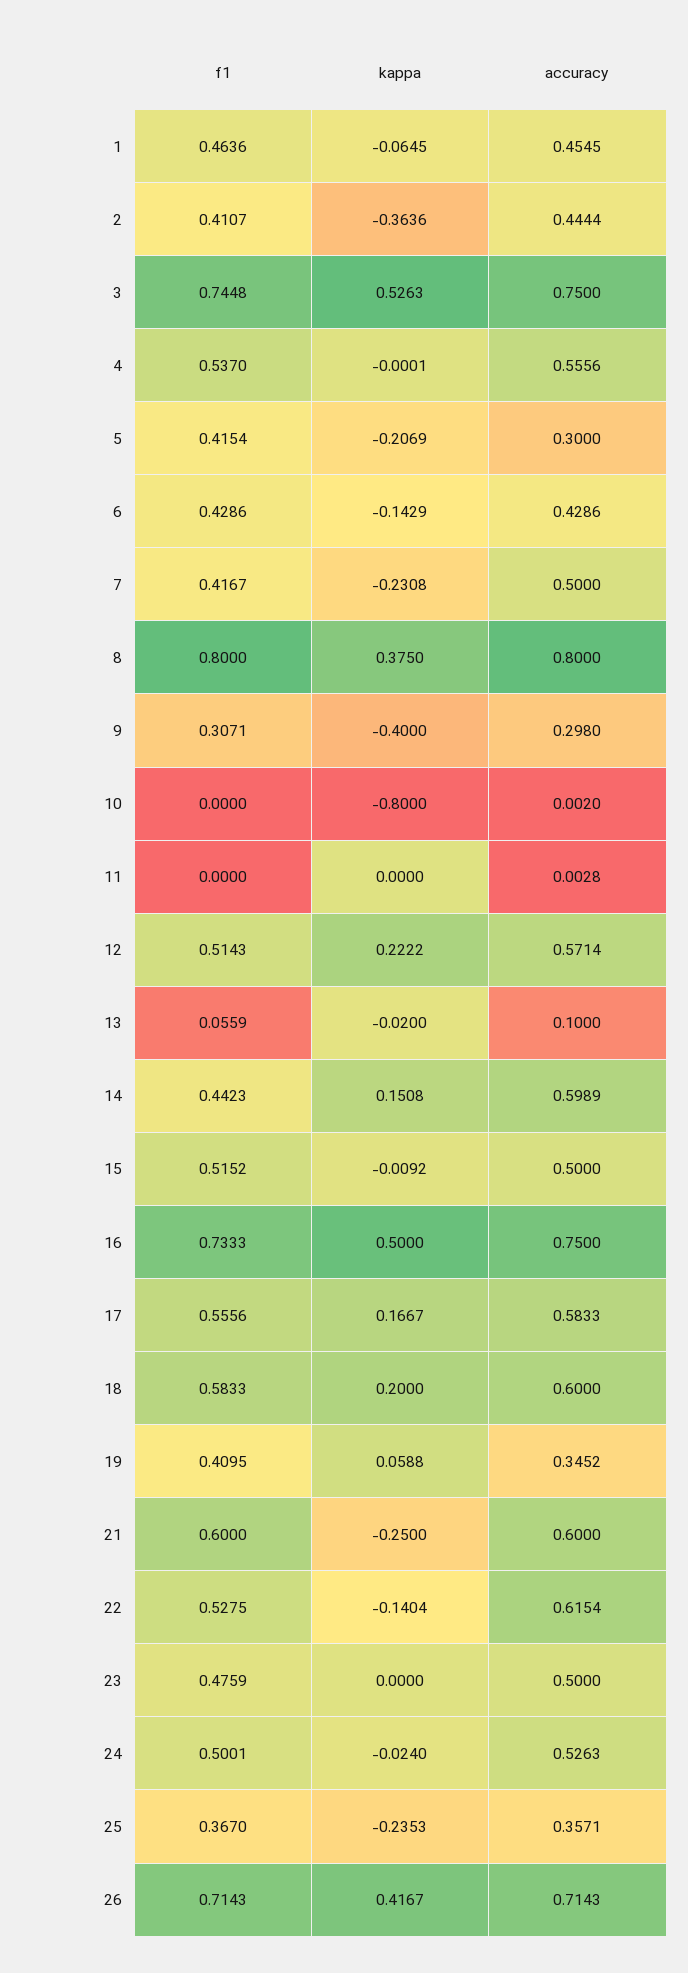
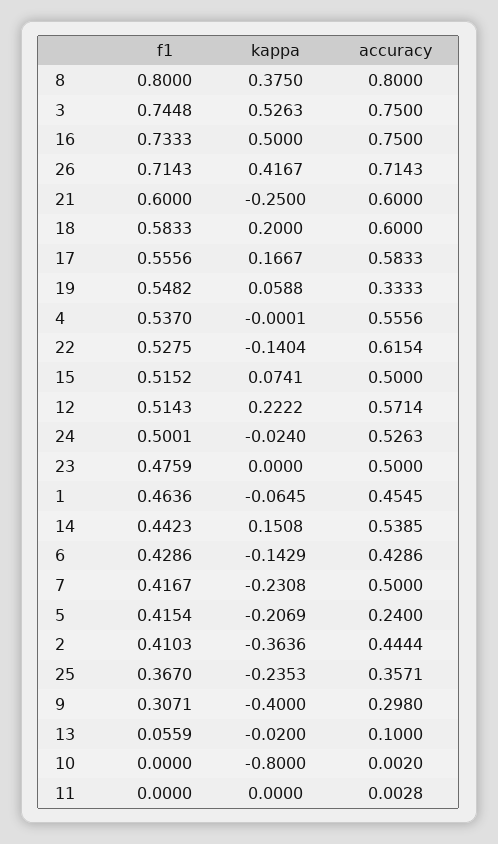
f1, 2: 0.4107 -> 0.4103
accuracy, 5: 0.3 -> 0.24
accuracy, 14: 0.5989 -> 0.5385
kappa, 15: -0.0092 -> 0.0741
f1, 19: 0.4095 -> 0.5482
accuracy, 19: 0.3452 -> 0.3333

